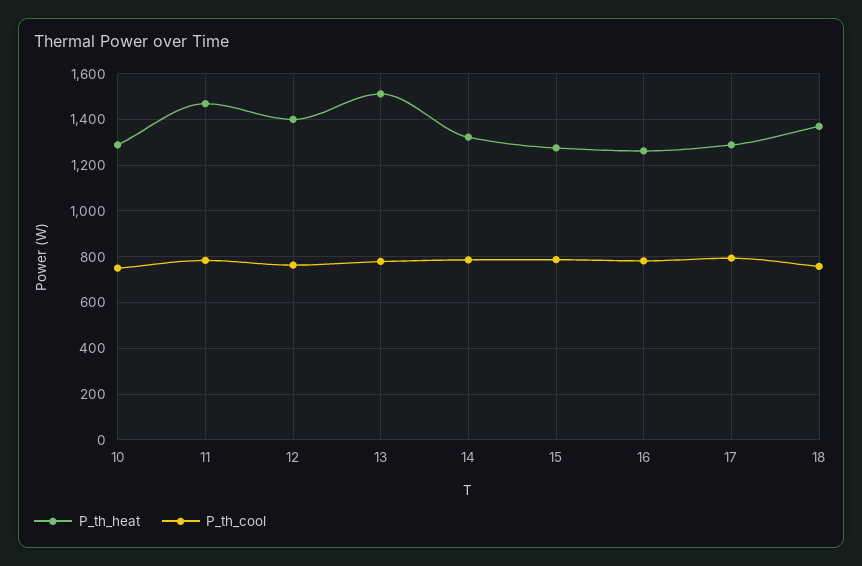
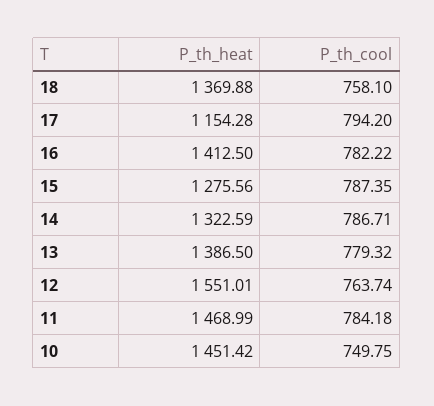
P_th_heat, 10: 1300 -> 1451.42
P_th_heat, 12: 1400 -> 1551.01
P_th_heat, 13: 1500 -> 1386.5
P_th_heat, 16: 1250 -> 1412.5
P_th_heat, 17: 1300 -> 1154.28

